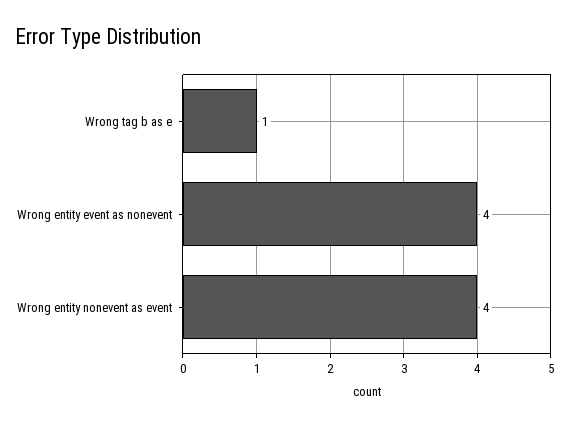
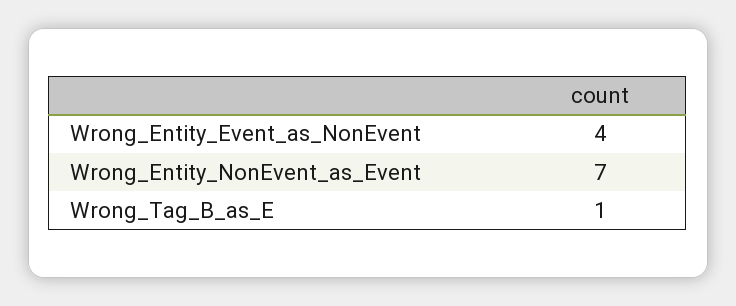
Wrong entity nonevent as event: 4 -> 7

